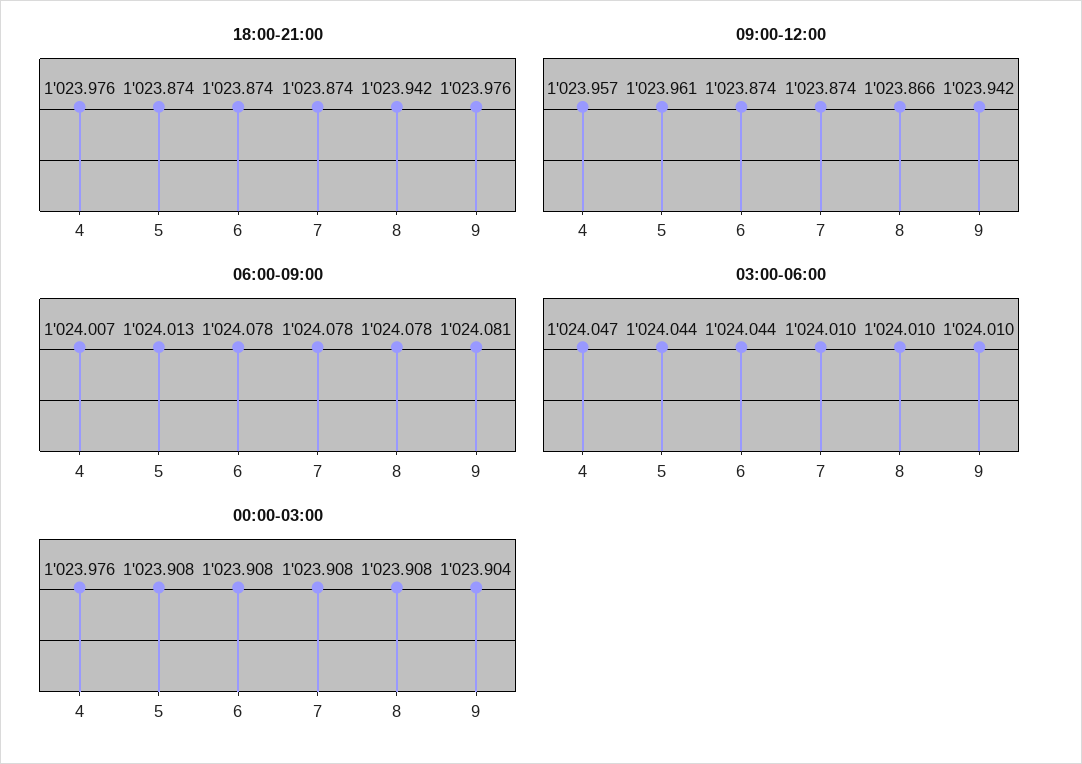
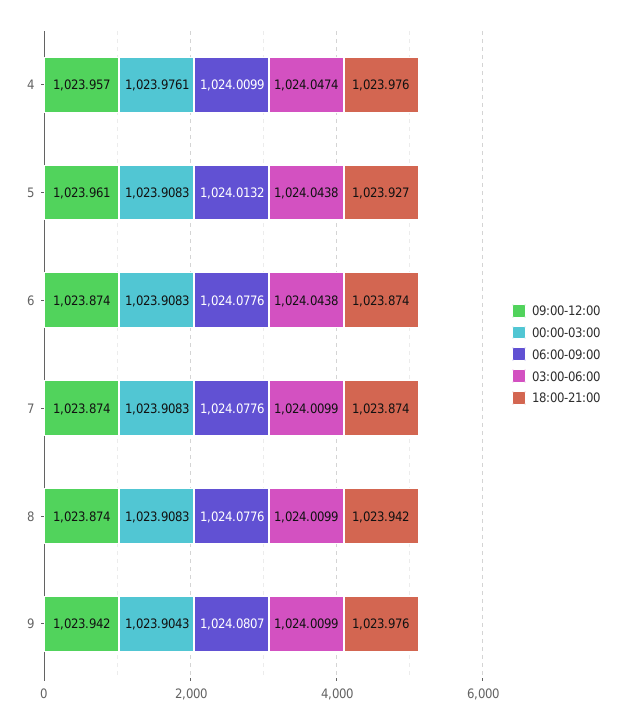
18:00-21:00, 5: 1023.874 -> 1023.927
09:00-12:00, 8: 1023.866 -> 1023.874
06:00-09:00, 4: 1024.007 -> 1024.0099

